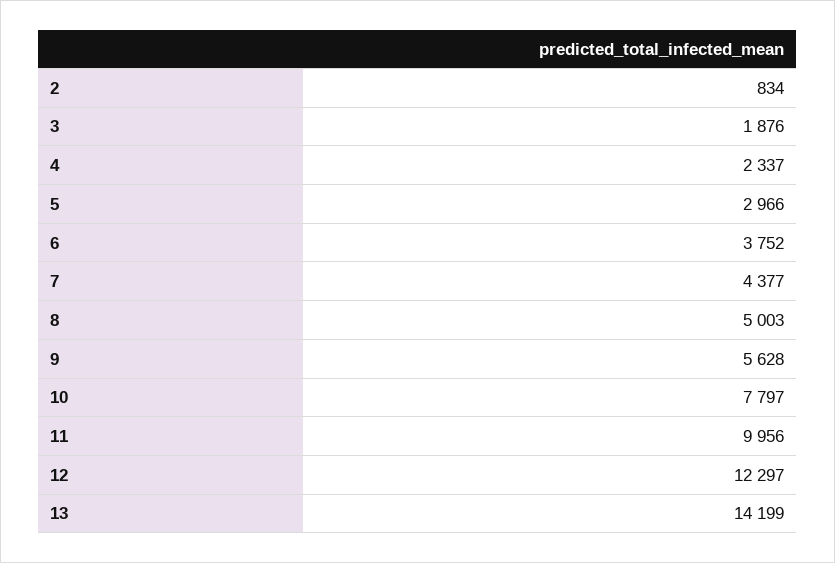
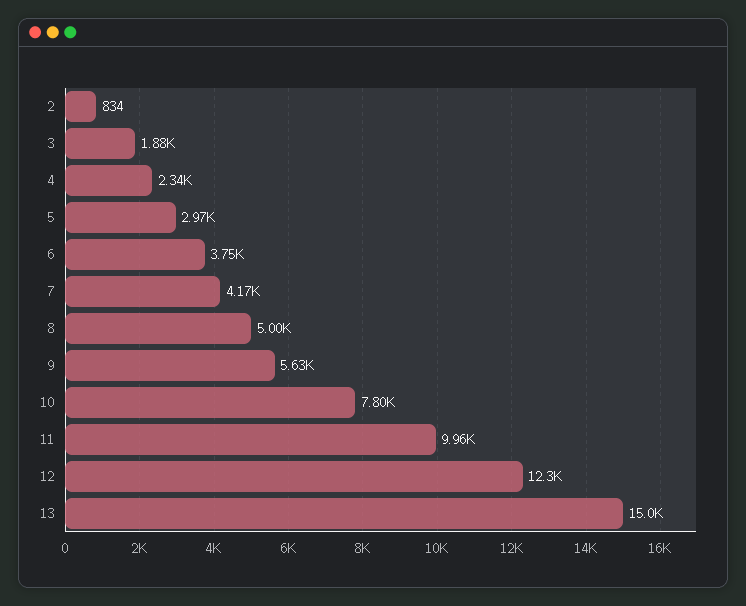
7: 4377 -> 4170
13: 14199 -> 15000

